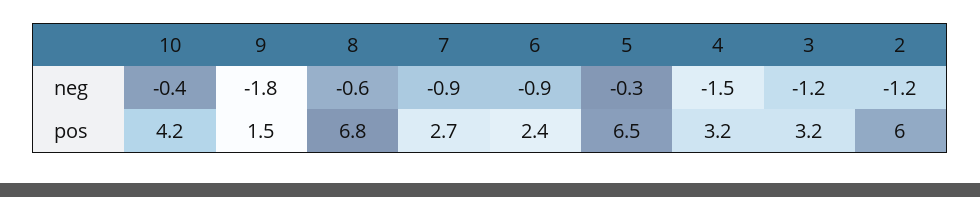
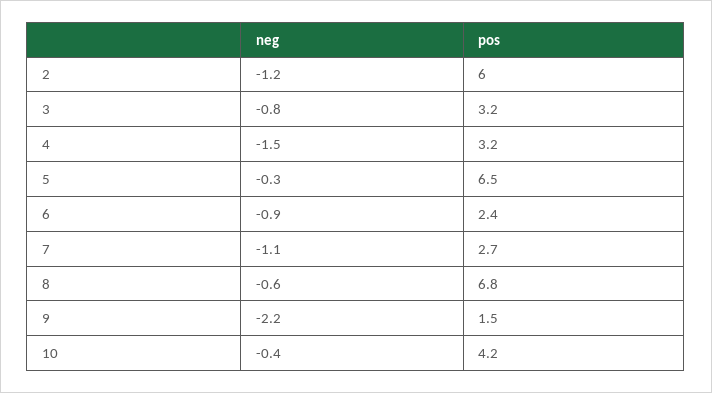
9, neg: -1.8 -> -2.2
7, neg: -0.9 -> -1.1
3, neg: -1.2 -> -0.8

